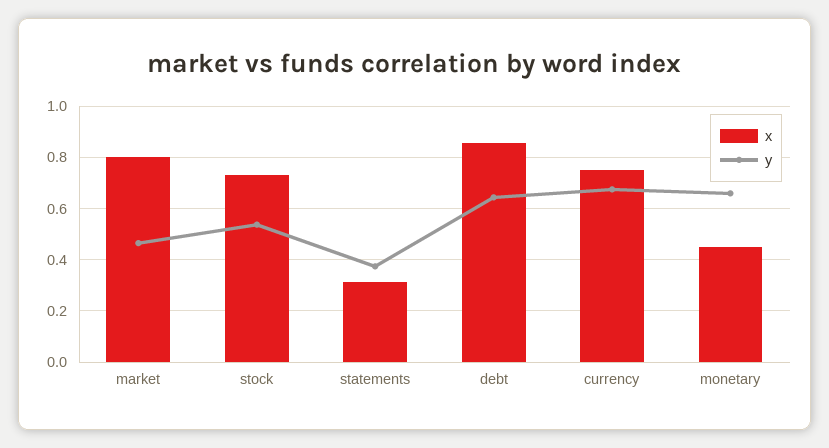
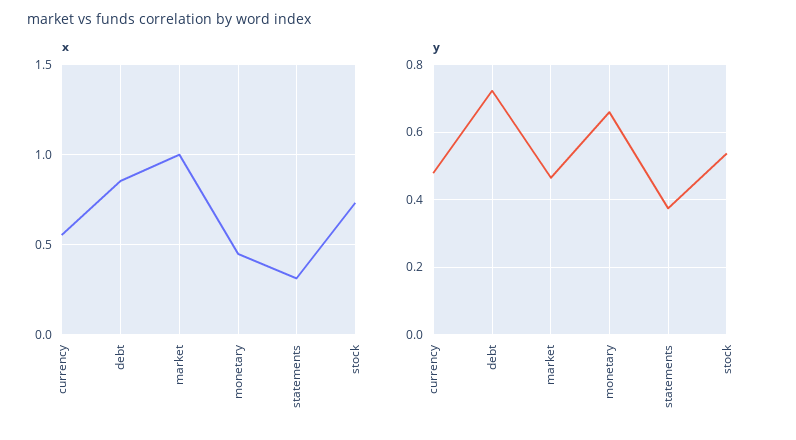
x, market: 0.8 -> 1
y, debt: 0.65 -> 0.72
x, currency: 0.75 -> 0.55
y, currency: 0.675 -> 0.48

